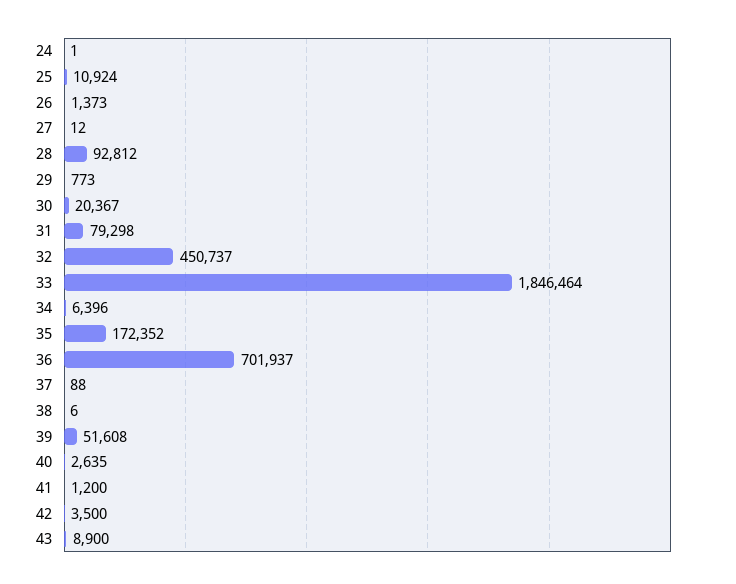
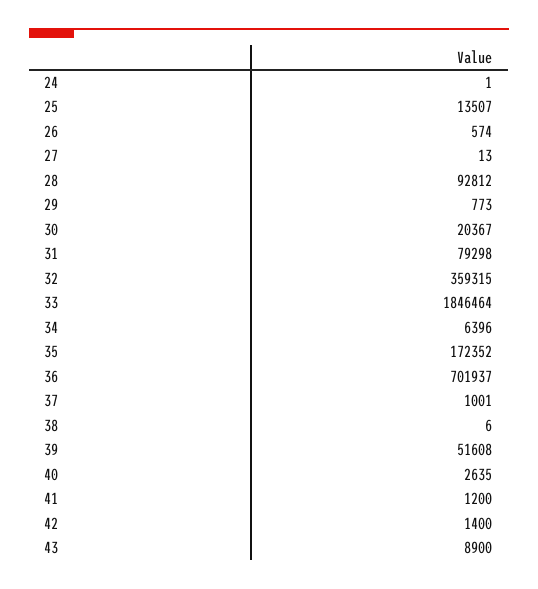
25: 10924 -> 13507
26: 1373 -> 574
27: 12 -> 13
32: 450737 -> 359315
37: 88 -> 1001
42: 3500 -> 1400

